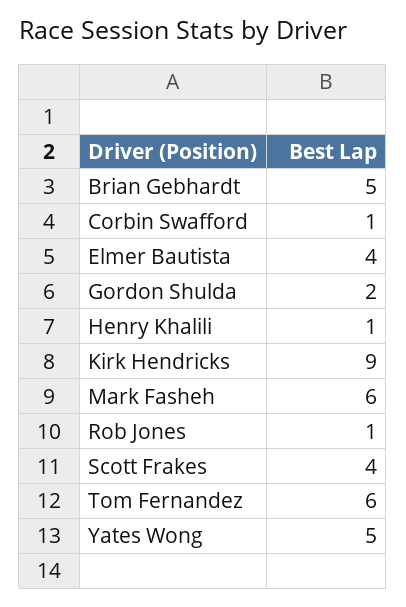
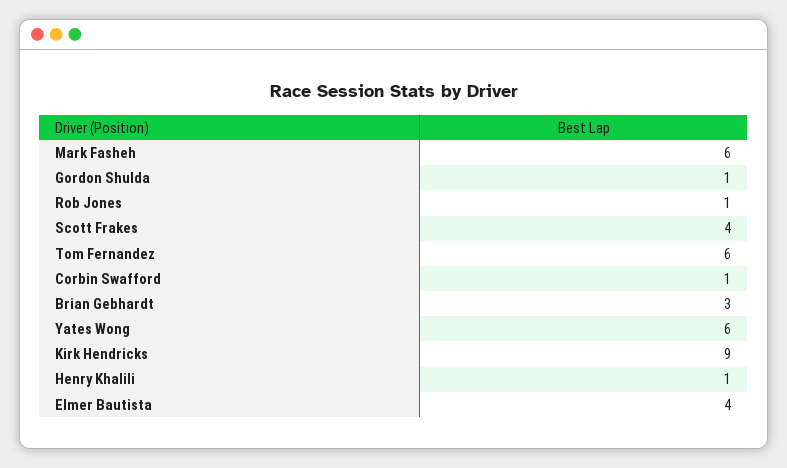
Brian Gebhardt: 5 -> 3
Gordon Shulda: 2 -> 1
Yates Wong: 5 -> 6

